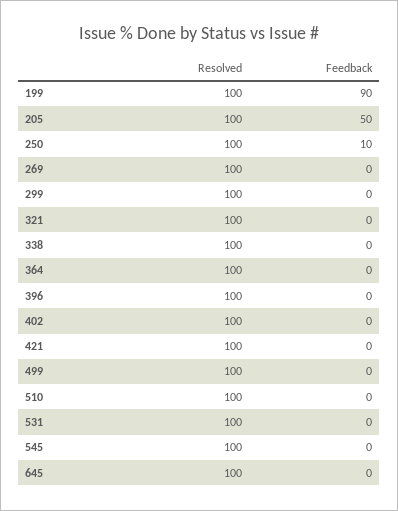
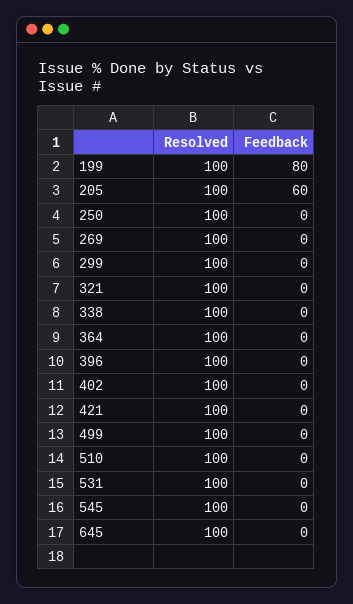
Feedback, 199: 90 -> 80
Feedback, 205: 50 -> 60
Feedback, 250: 10 -> 0

